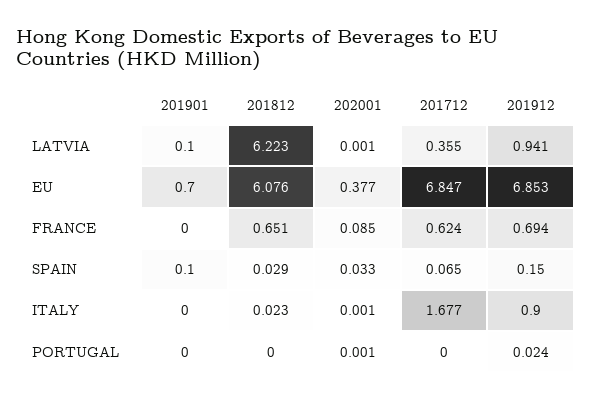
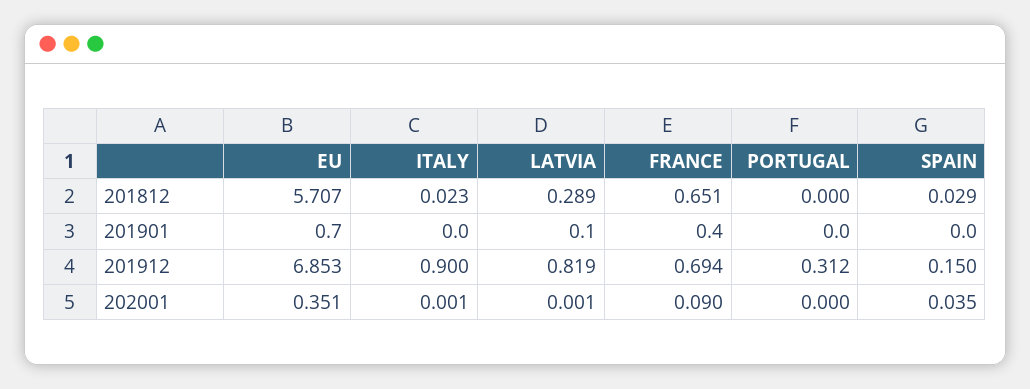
201812, LATVIA: 6.223 -> 0.289
201712, LATVIA: 0.355 -> none
201912, LATVIA: 0.941 -> 0.819
201812, EU: 6.076 -> 5.707
202001, EU: 0.377 -> 0.351
201712, EU: 6.847 -> none
201901, FRANCE: 0 -> 0.4
202001, FRANCE: 0.085 -> 0.09
201712, FRANCE: 0.624 -> none
201901, SPAIN: 0.1 -> 0
202001, SPAIN: 0.033 -> 0.035
201712, SPAIN: 0.065 -> none
201712, ITALY: 1.677 -> none
202001, PORTUGAL: 0.001 -> 0
201712, PORTUGAL: 0 -> none
201912, PORTUGAL: 0.024 -> 0.312

